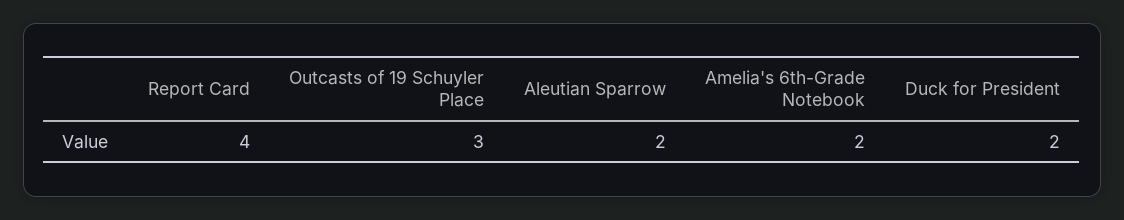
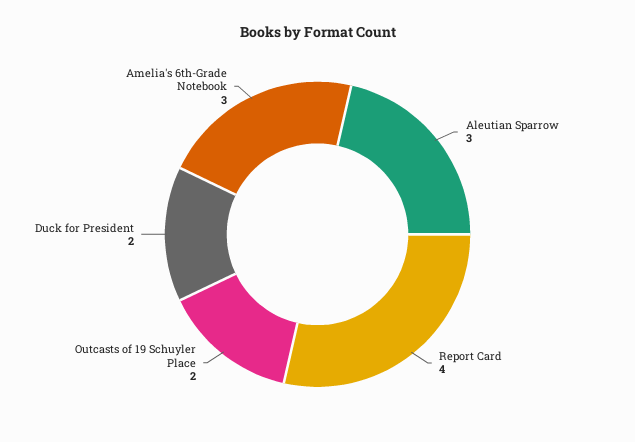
Outcasts of 19 Schuyler Place: 3 -> 2
Aleutian Sparrow: 2 -> 3
Amelia's 6th-Grade Notebook: 2 -> 3

